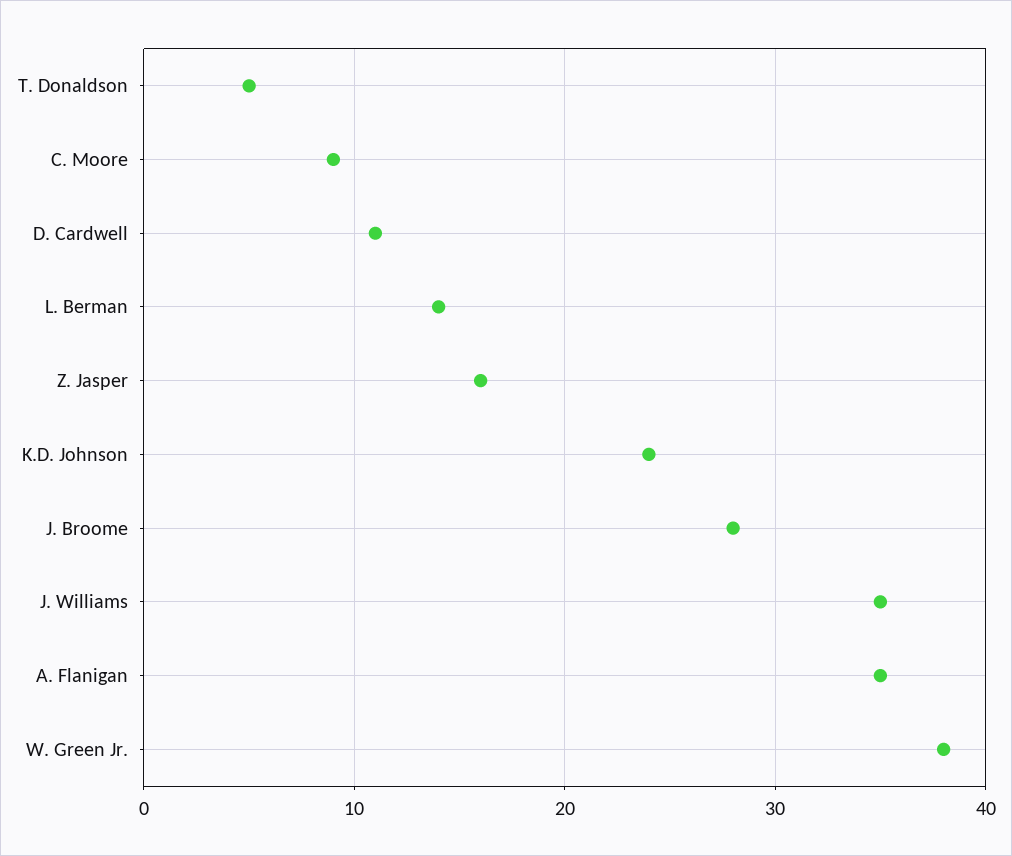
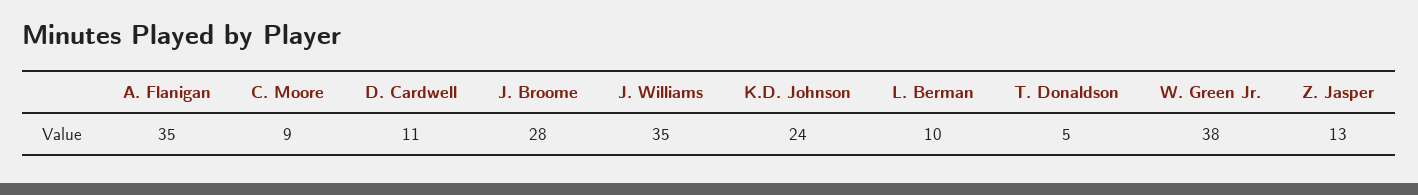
L. Berman: 14 -> 10
Z. Jasper: 16 -> 13

